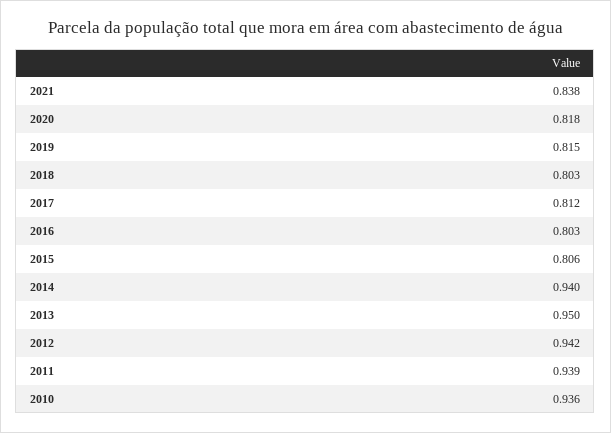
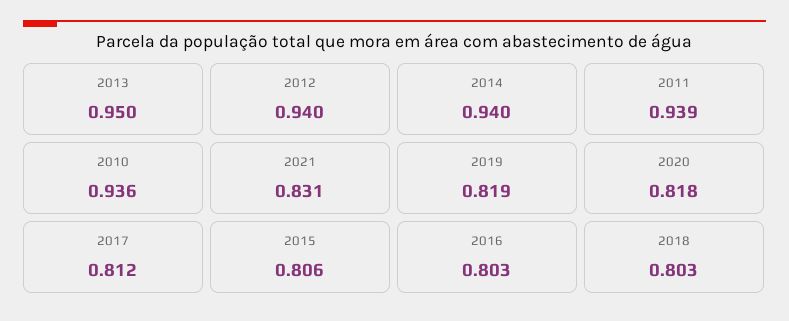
2021: 0.838 -> 0.831
2019: 0.815 -> 0.819
2012: 0.942 -> 0.94

